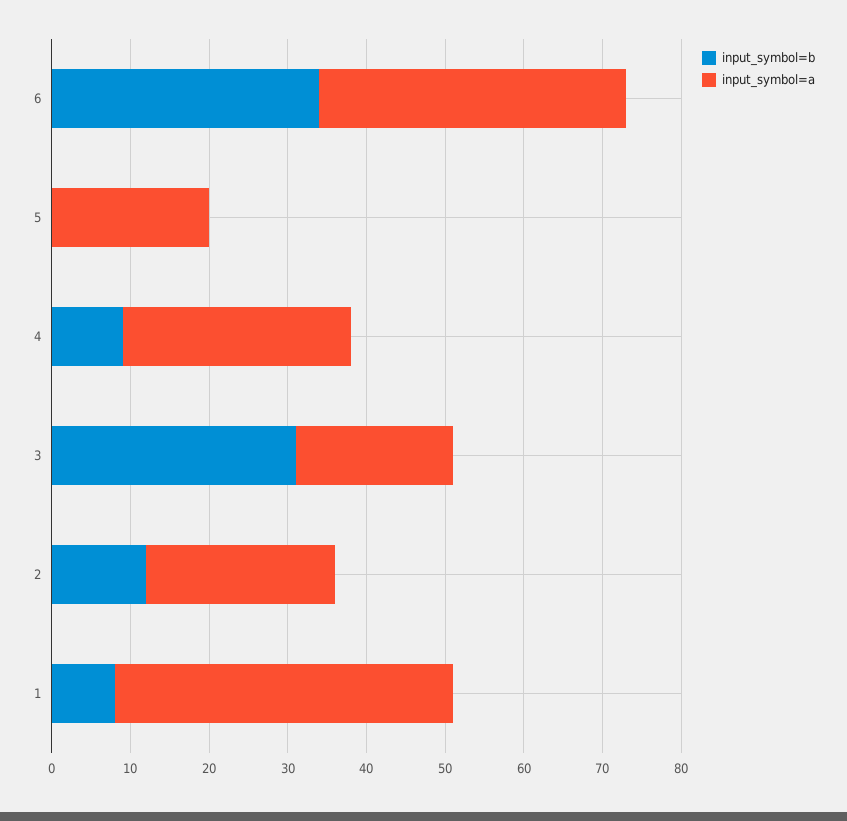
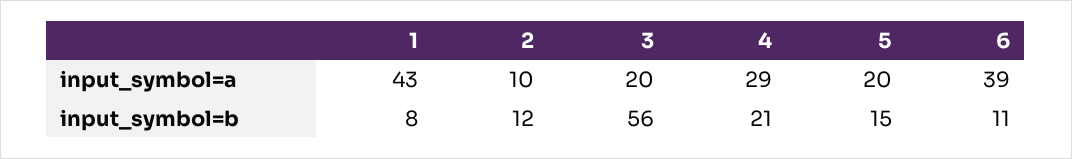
input_symbol=b, 6: 35 -> 11
input_symbol=b, 5: 0 -> 15
input_symbol=b, 4: 10 -> 21
input_symbol=b, 3: 30 -> 56
input_symbol=a, 2: 25 -> 10

